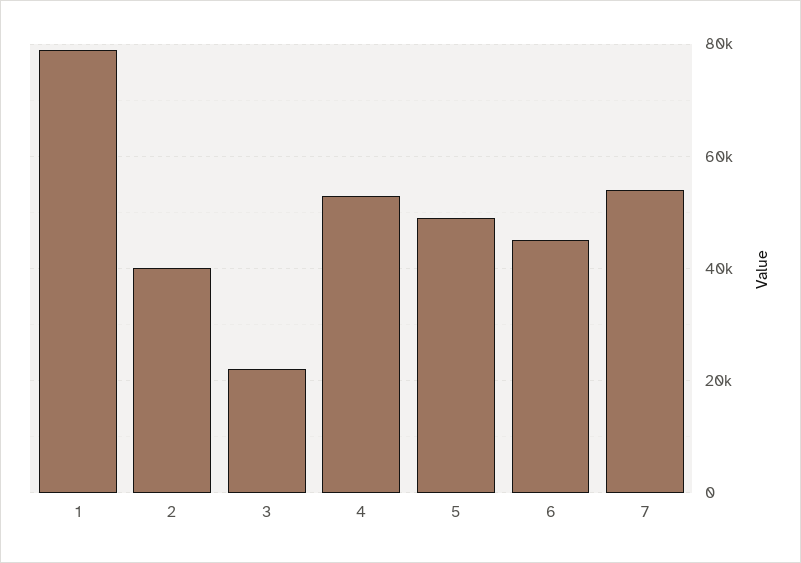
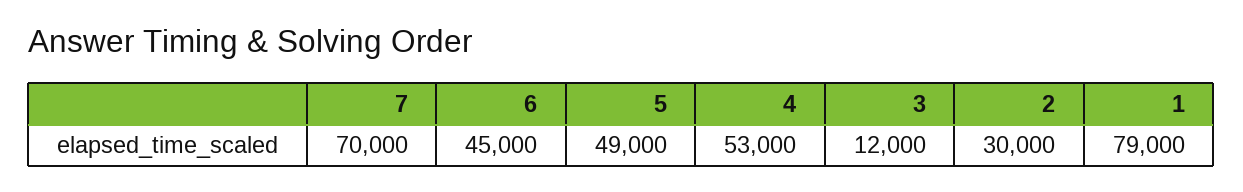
2: 40000 -> 30000
3: 22000 -> 12000
7: 54000 -> 70000

